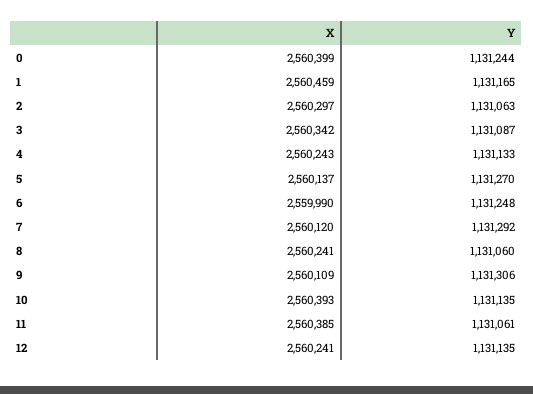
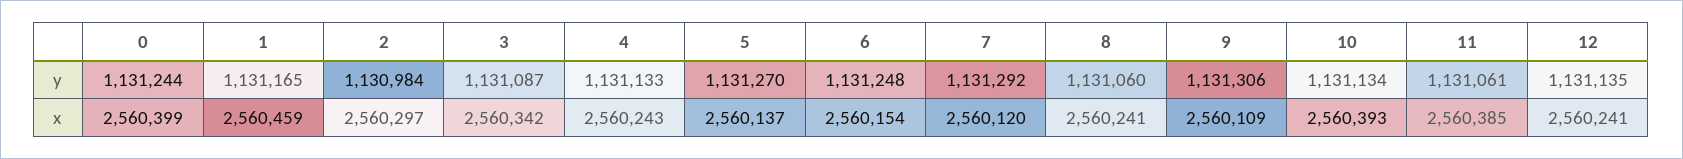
Y, 2: 1131063 -> 1130984
X, 6: 2559990 -> 2560154
Y, 10: 1131135 -> 1131134

